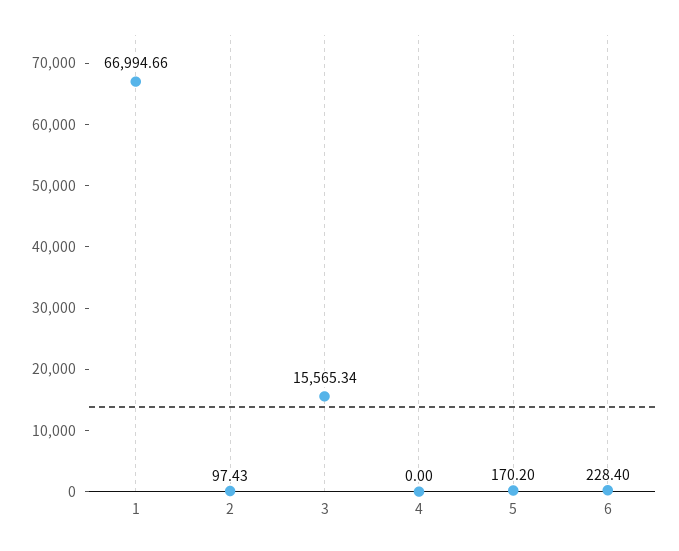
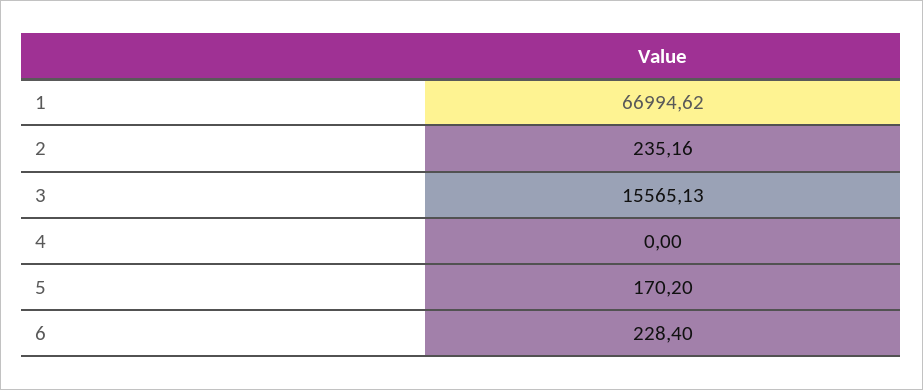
1: 66994.66 -> 66994.62
2: 97.43 -> 235.16
3: 15565.34 -> 15565.13

